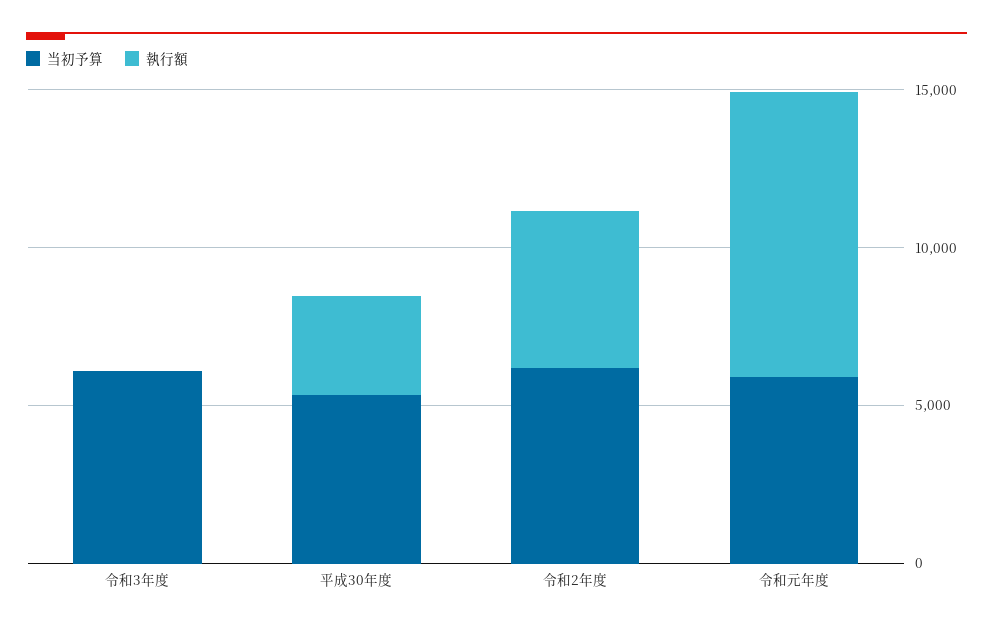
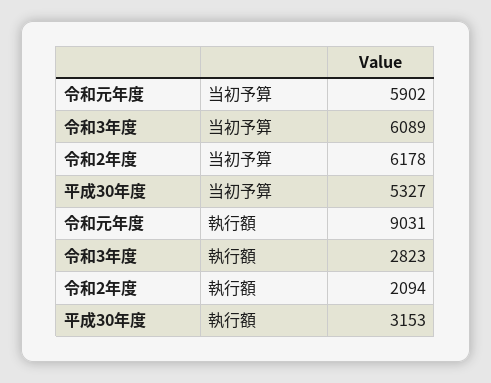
執行額, 令和3年度: 0 -> 2823
執行額, 令和2年度: 5000 -> 2094

